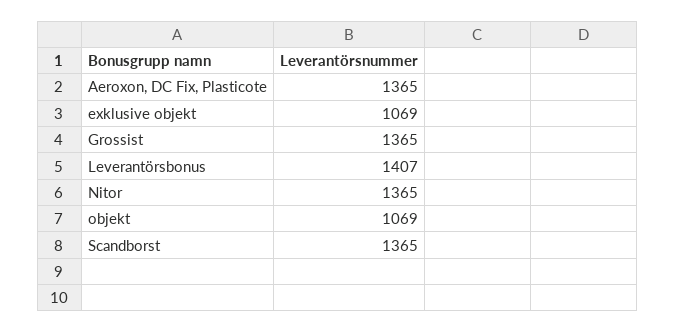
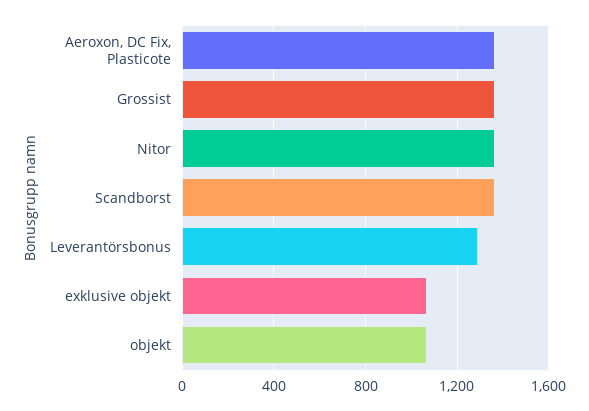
Leverantörsbonus: 1407 -> 1300

